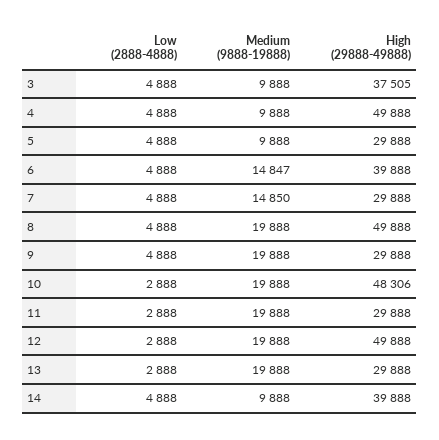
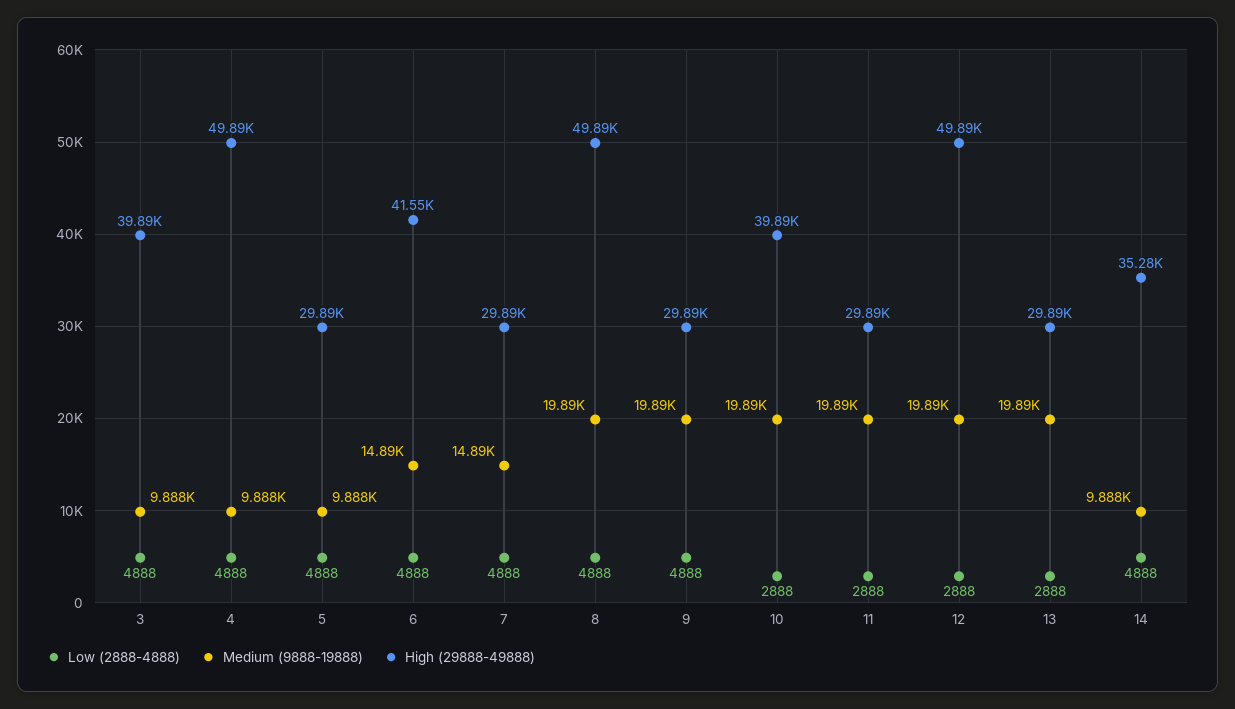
High (29888-49888), 3: 37505 -> 39890
Medium (9888-19888), 6: 14847 -> 14890
High (29888-49888), 6: 39888 -> 41550
Medium (9888-19888), 7: 14850 -> 14890
High (29888-49888), 10: 48306 -> 39890
High (29888-49888), 14: 39888 -> 35280

